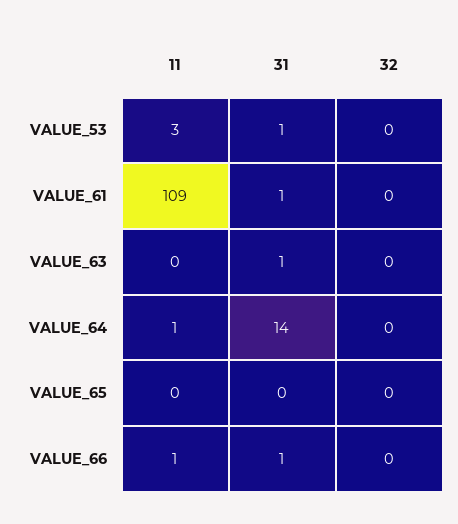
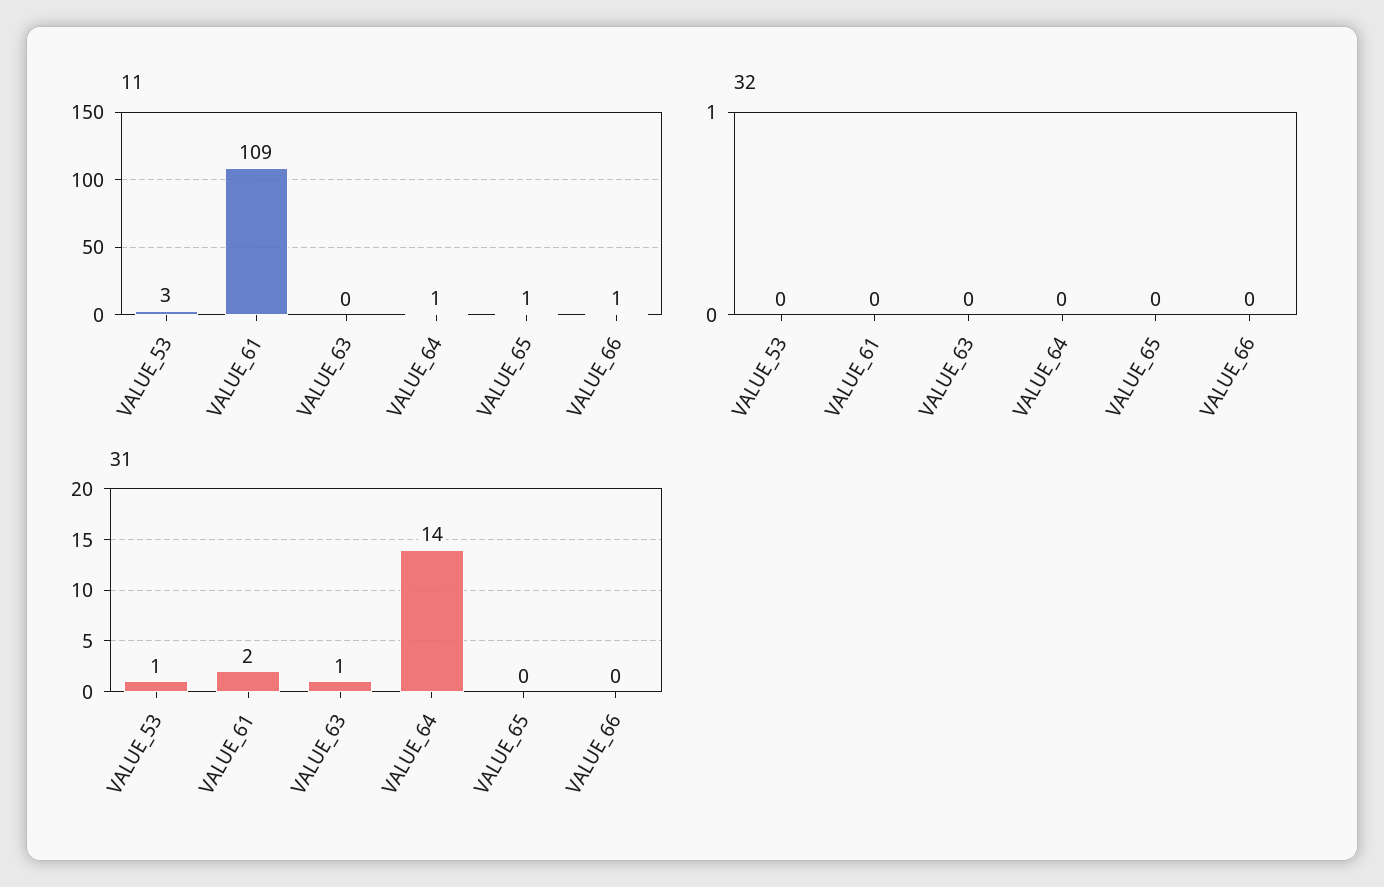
31, VALUE_61: 1 -> 2
11, VALUE_65: 0 -> 1
31, VALUE_66: 1 -> 0

